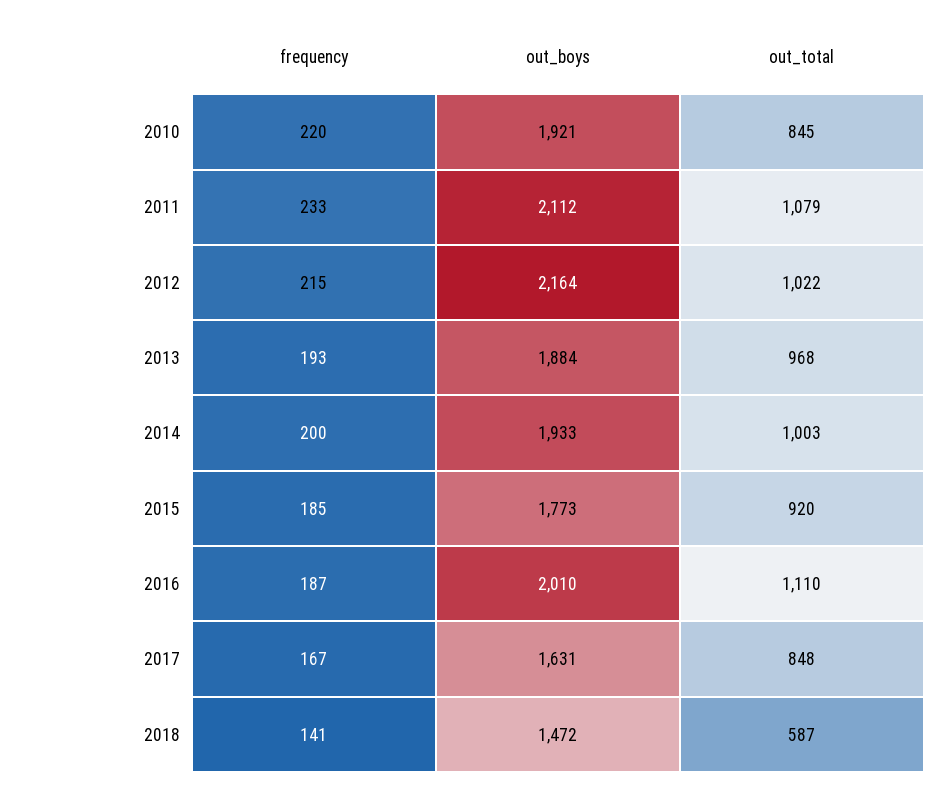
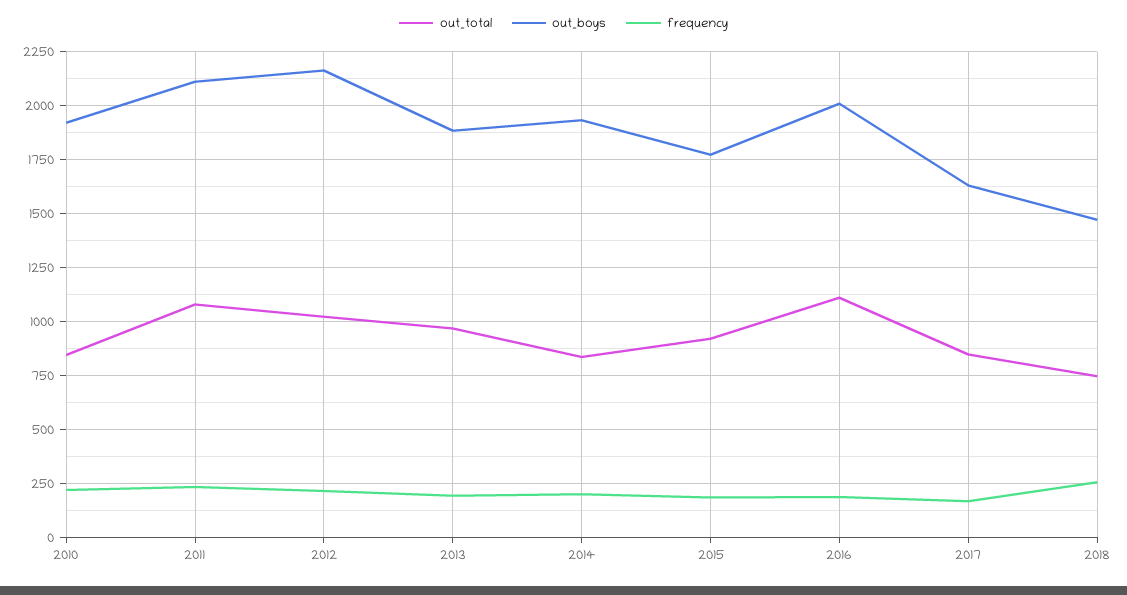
out_total, 2014: 1003 -> 850
frequency, 2018: 141 -> 250
out_total, 2018: 587 -> 750

